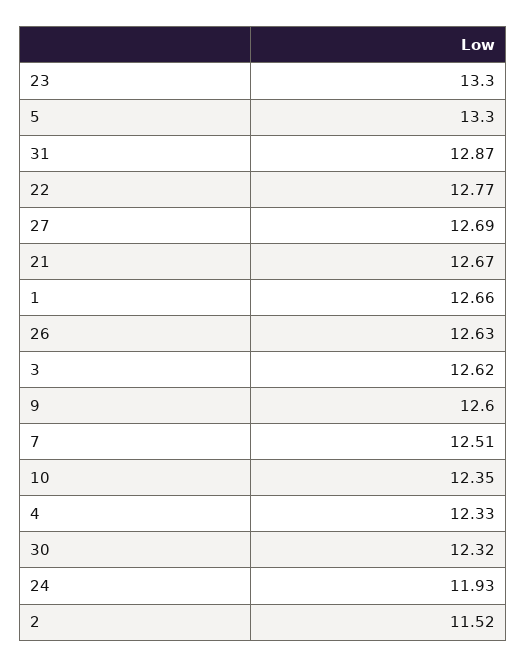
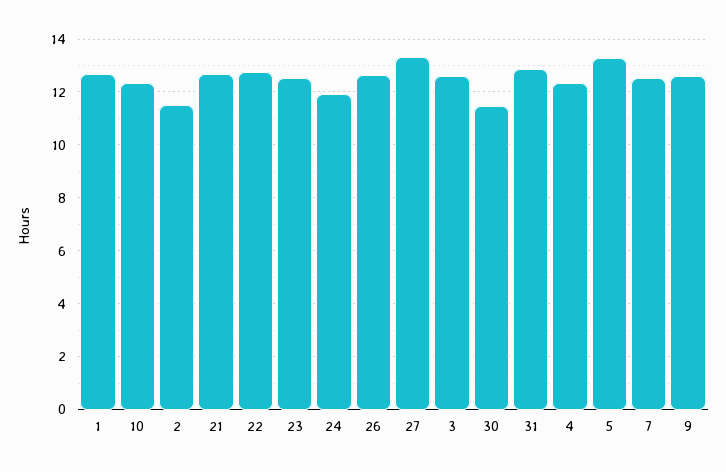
23: 13.3 -> 12.5
27: 12.69 -> 13.25
30: 12.32 -> 11.5

